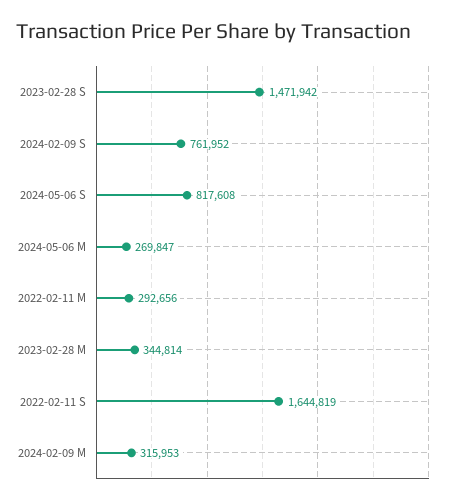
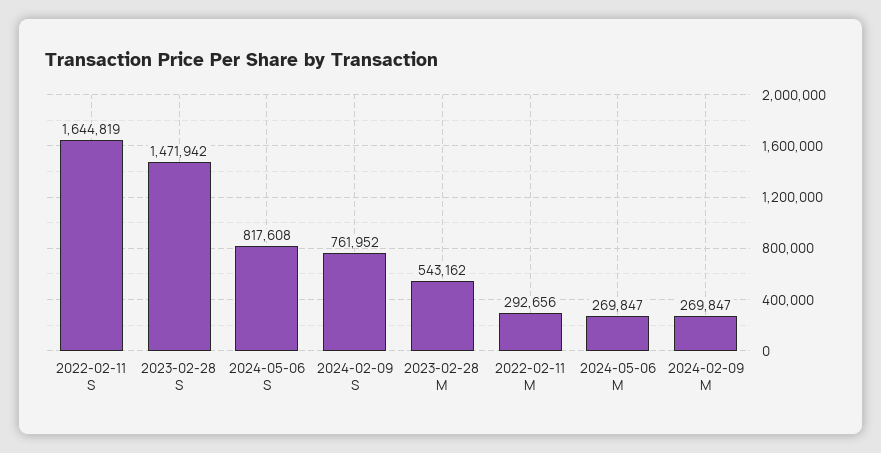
2023-02-28 M: 344814 -> 543162
2024-02-09 M: 315953 -> 269847

